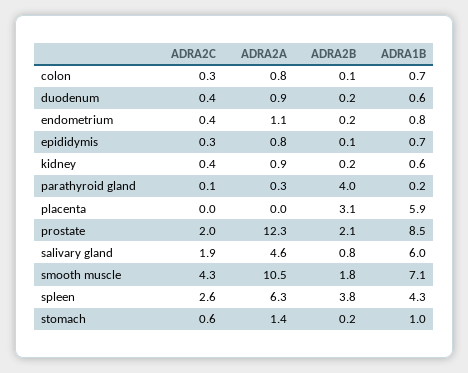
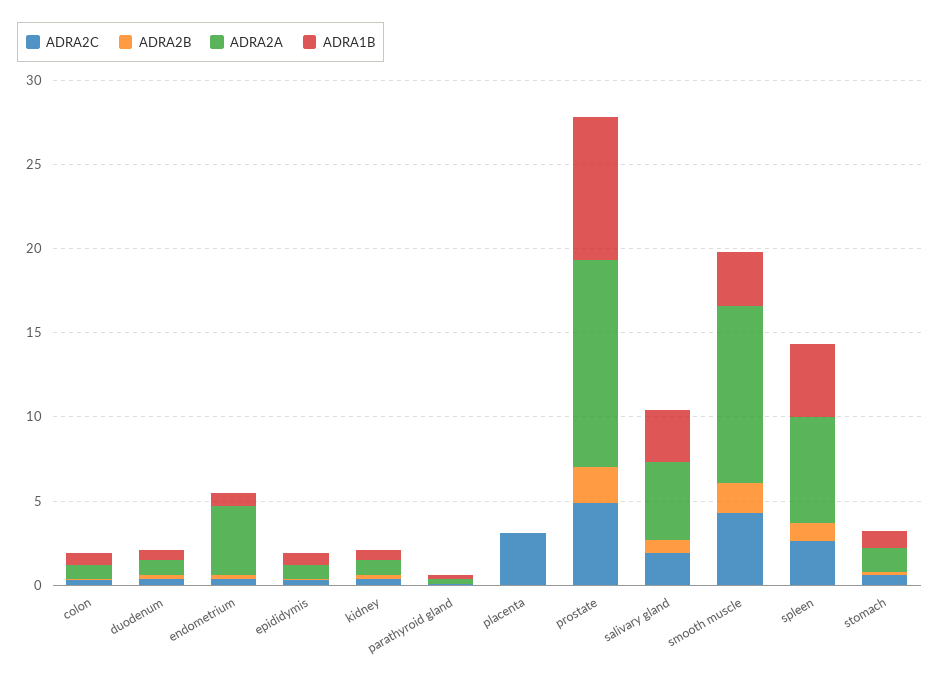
ADRA2A, endometrium: 1.1 -> 4
ADRA2B, parathyroid gland: 4 -> 0
ADRA2C, placenta: 0 -> 3
ADRA2B, placenta: 3.1 -> 0
ADRA1B, placenta: 5.9 -> 0
ADRA2C, prostate: 2 -> 5
ADRA1B, salivary gland: 6 -> 3
ADRA1B, smooth muscle: 7.1 -> 3
ADRA2B, spleen: 3.8 -> 1

